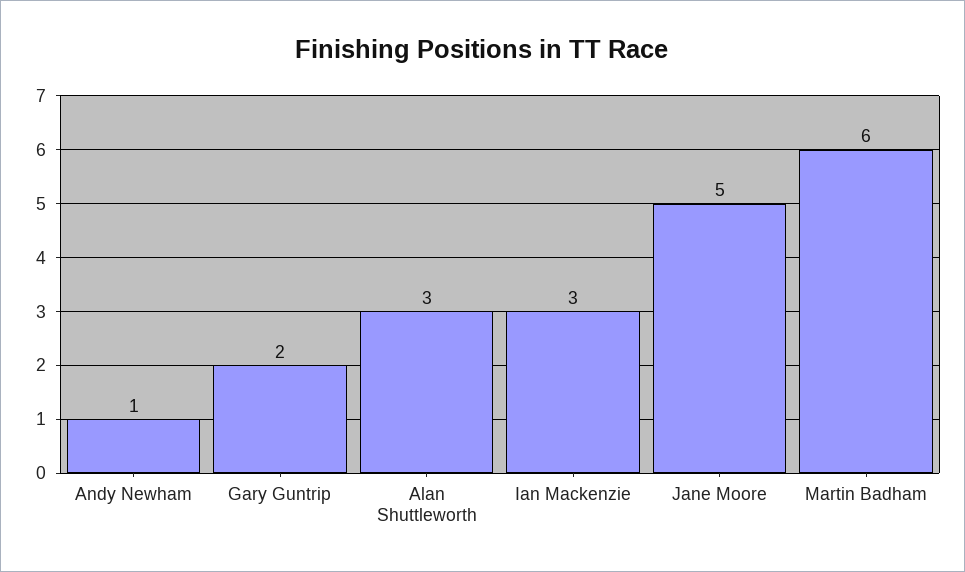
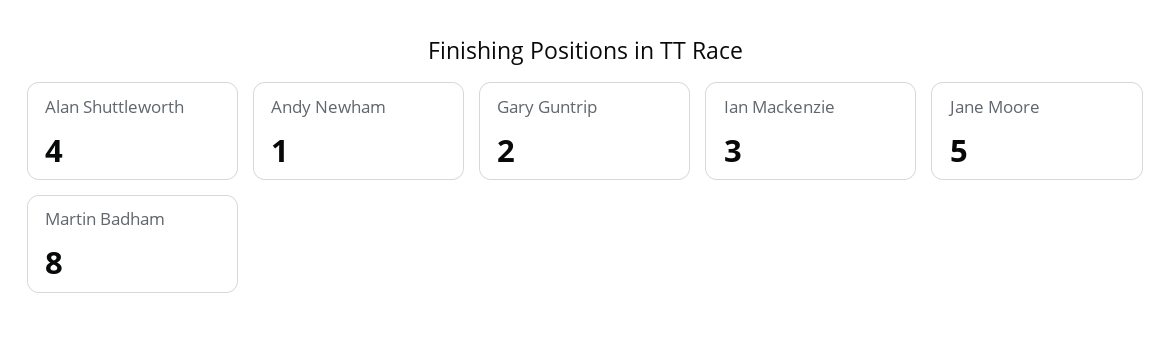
Alan Shuttleworth: 3 -> 4
Martin Badham: 6 -> 8

